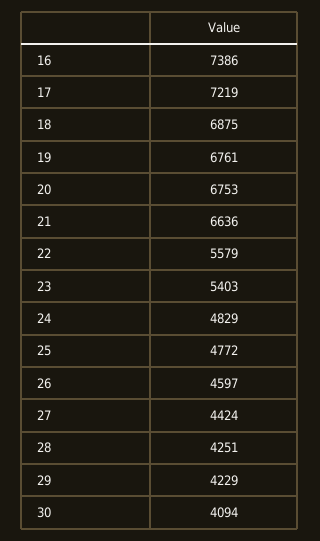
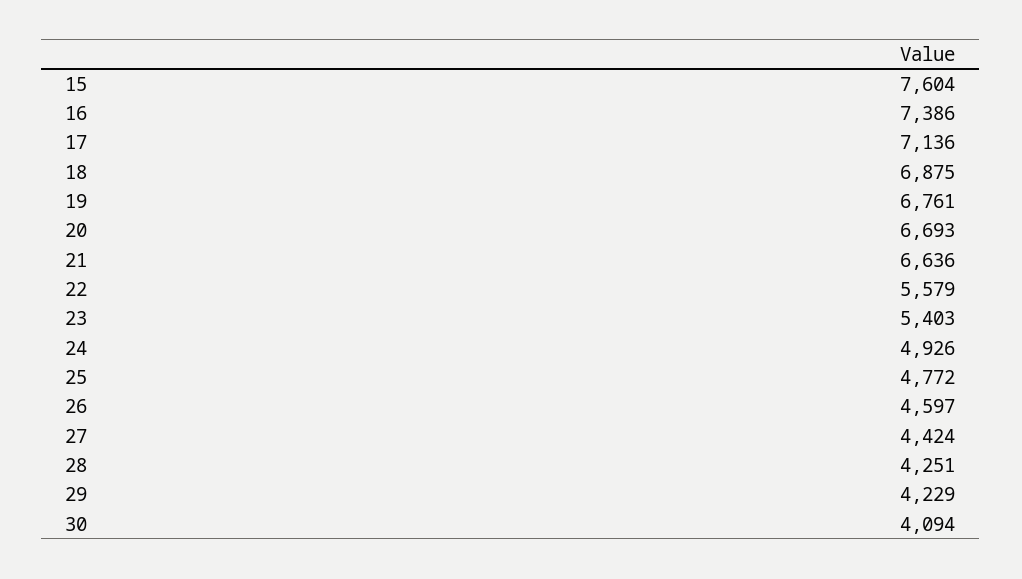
17: 7219 -> 7136
20: 6753 -> 6693
24: 4829 -> 4926
15: none -> 7604

